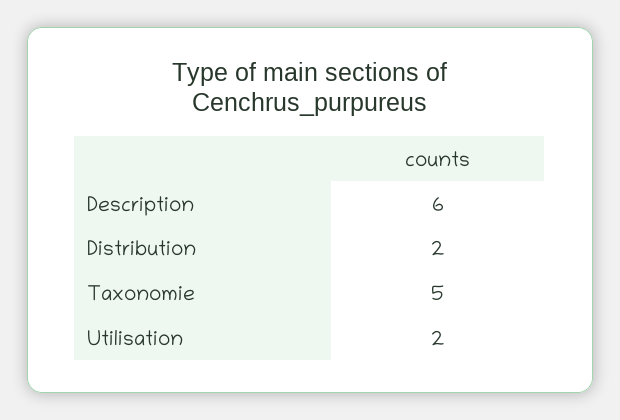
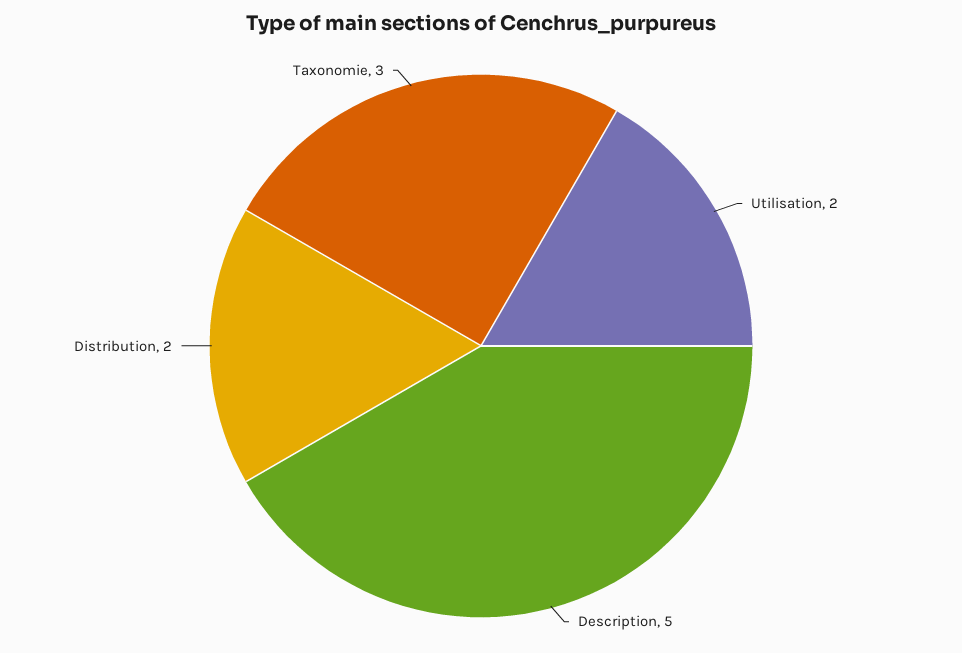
Description: 6 -> 5
Taxonomie: 5 -> 3

